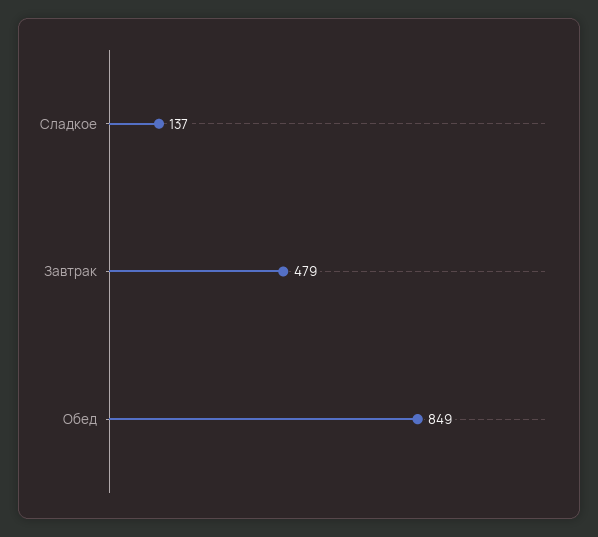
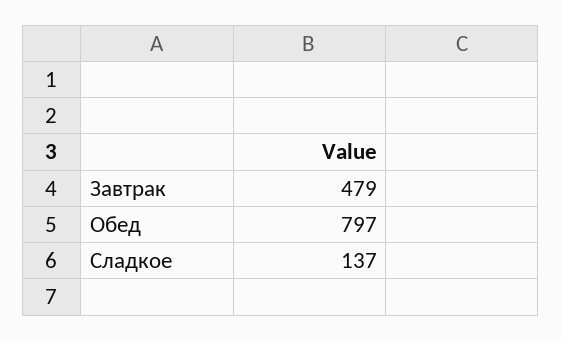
Обед: 849 -> 797

